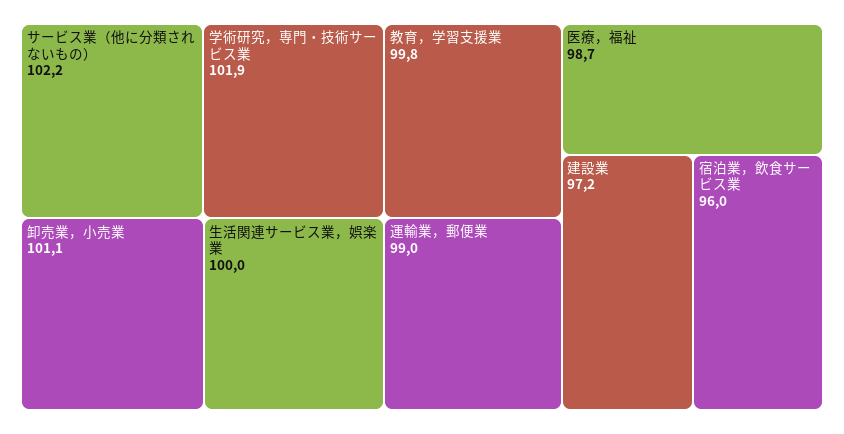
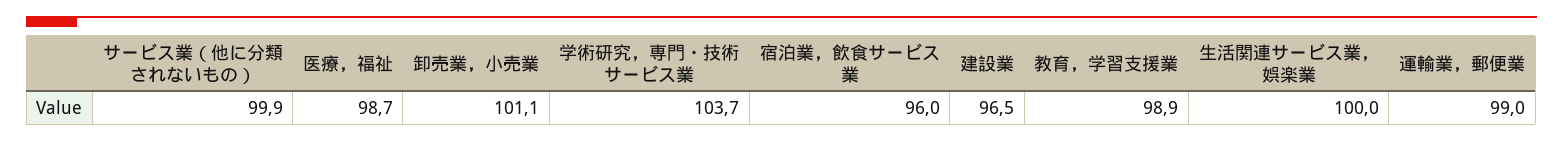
サービス業（他に分類されないもの）: 102.2 -> 99.9
学術研究，専門・技術サービス業: 101.9 -> 103.7
教育，学習支援業: 99.8 -> 98.9
建設業: 97.2 -> 96.5

